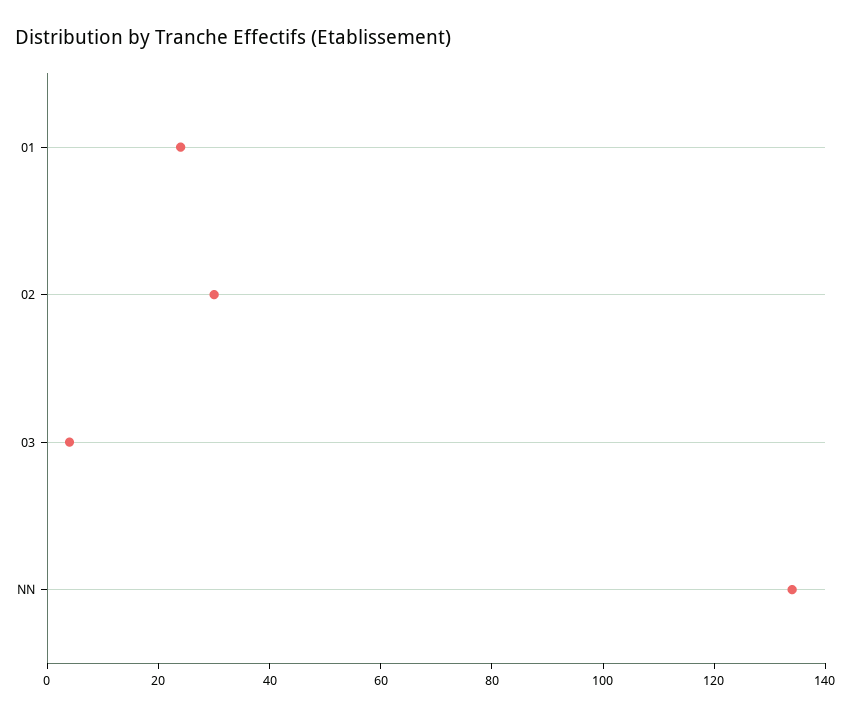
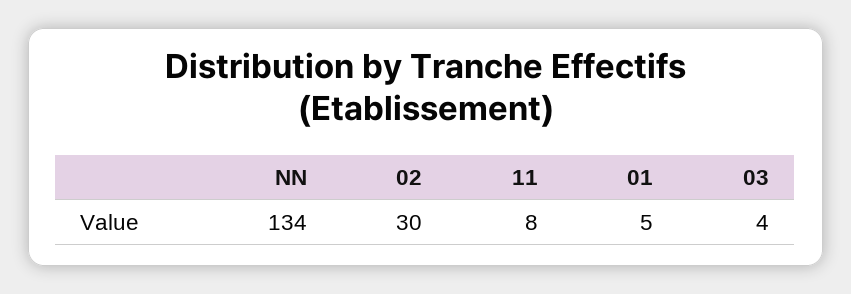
01: 25 -> 5
11: none -> 8

